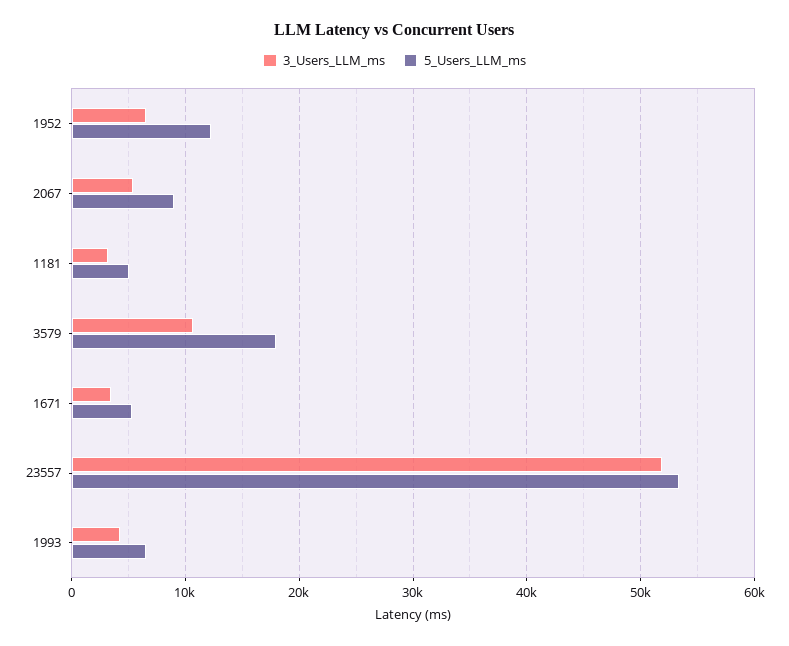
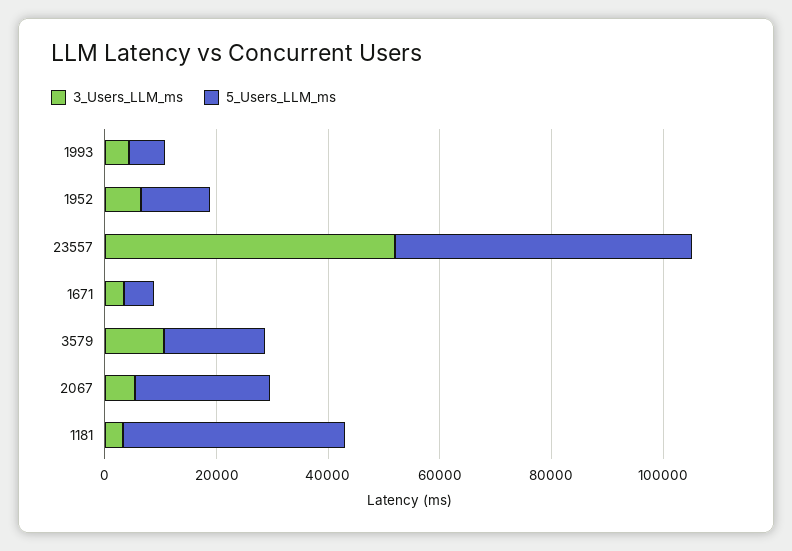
5_Users_LLM_ms, 2067: 9000 -> 25000
5_Users_LLM_ms, 1181: 5000 -> 40000

